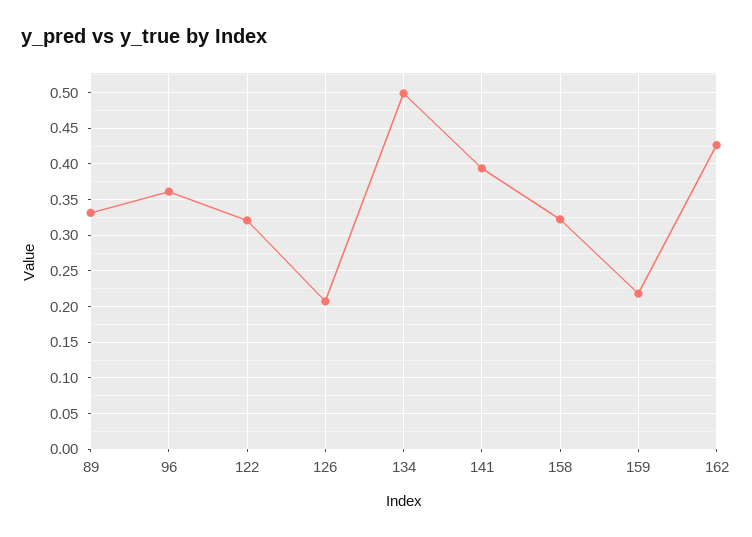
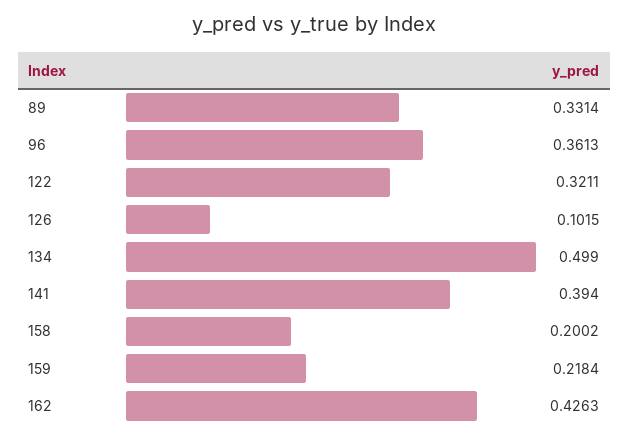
126: 0.21 -> 0.1015
158: 0.32 -> 0.2002

